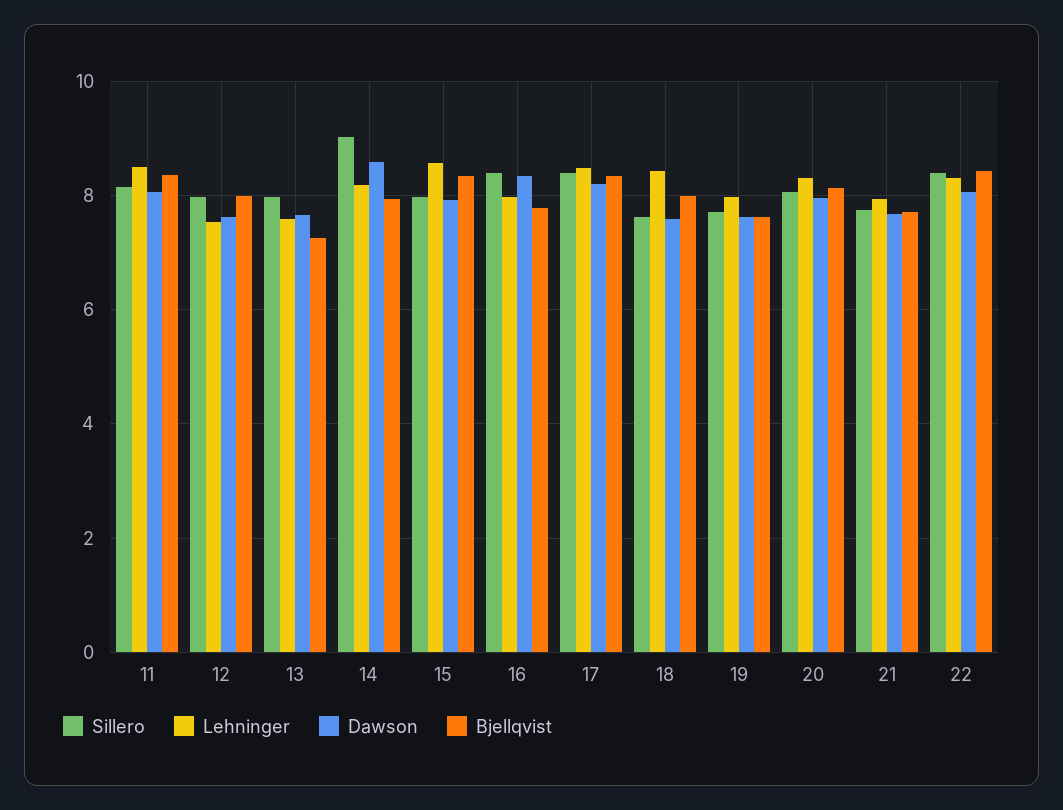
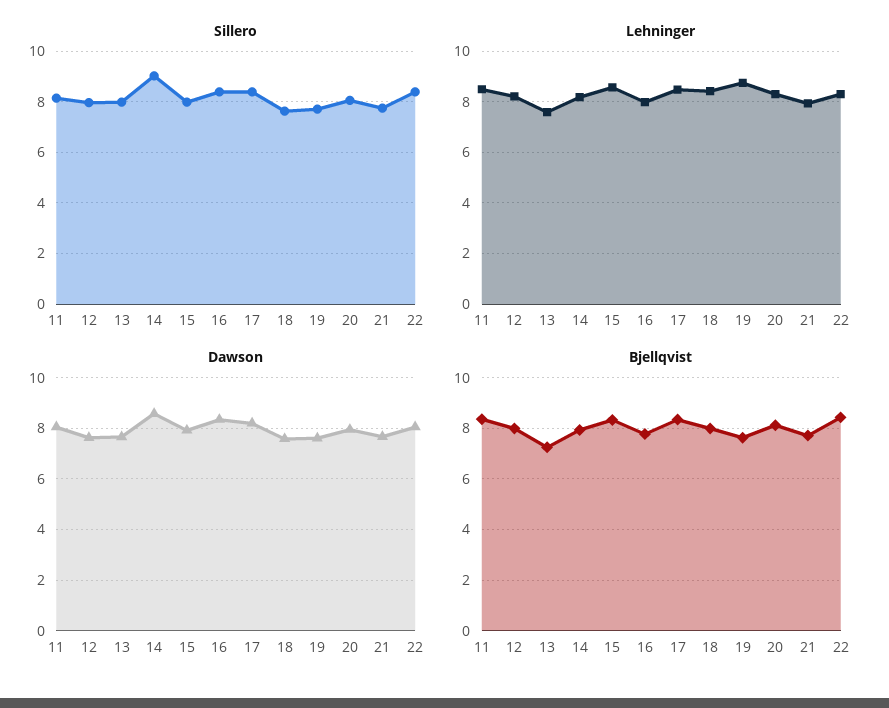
Lehninger, 12: 7.6 -> 8.25
Lehninger, 19: 8 -> 8.75

